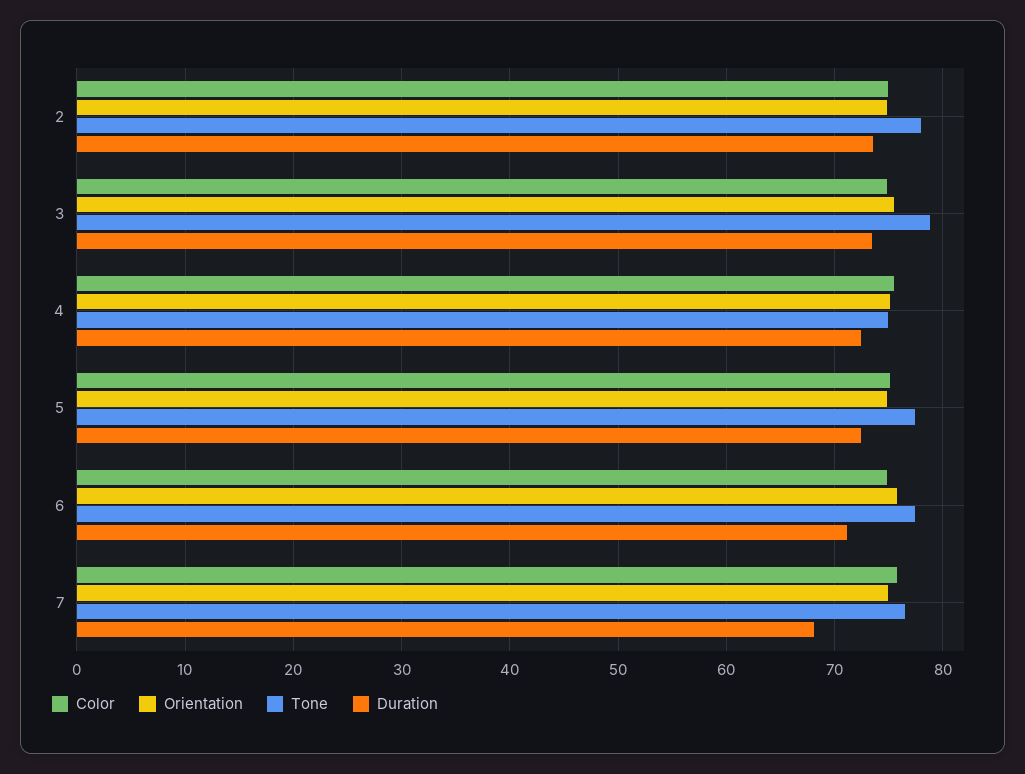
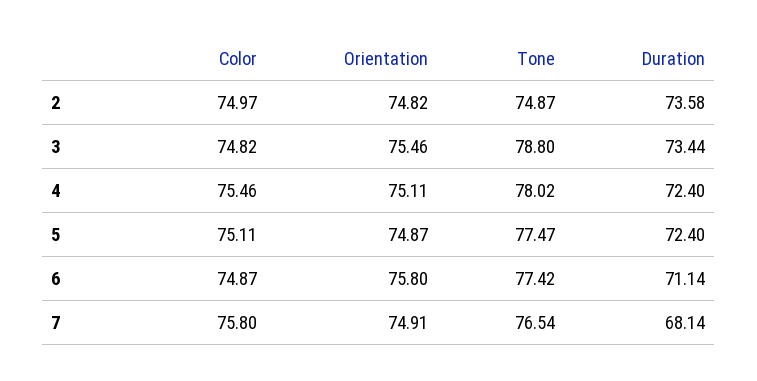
Tone, 2: 78 -> 74.87
Tone, 4: 75 -> 78.02

